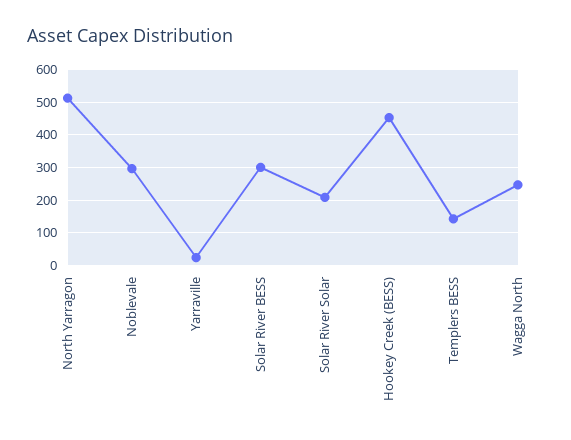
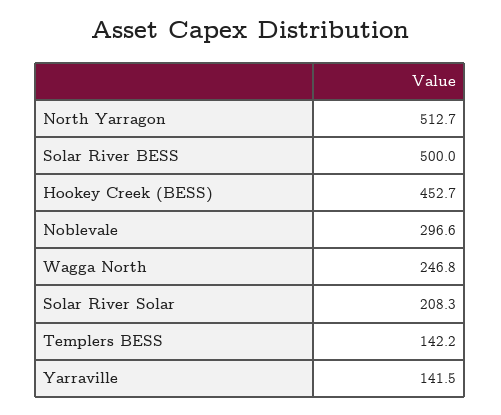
Yarraville: 20 -> 141.5
Solar River BESS: 300 -> 500

